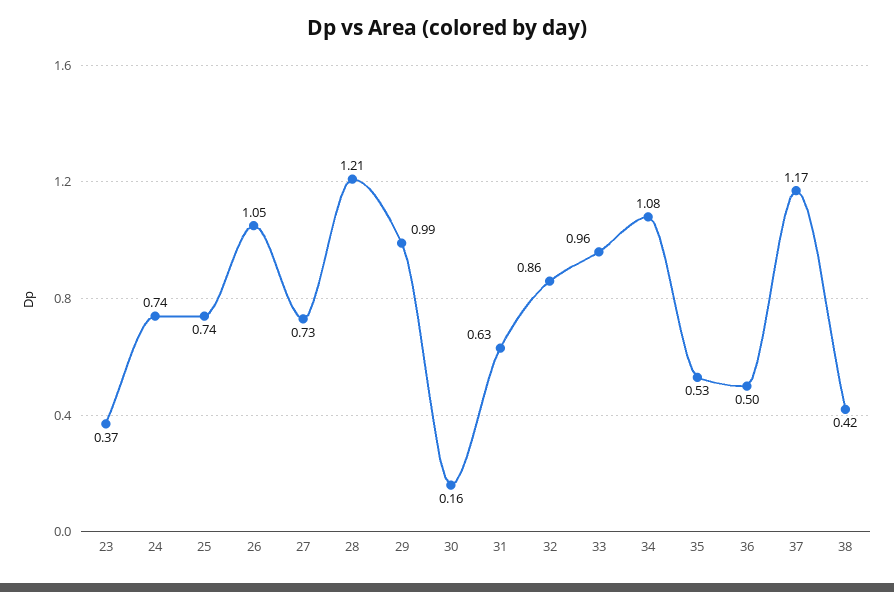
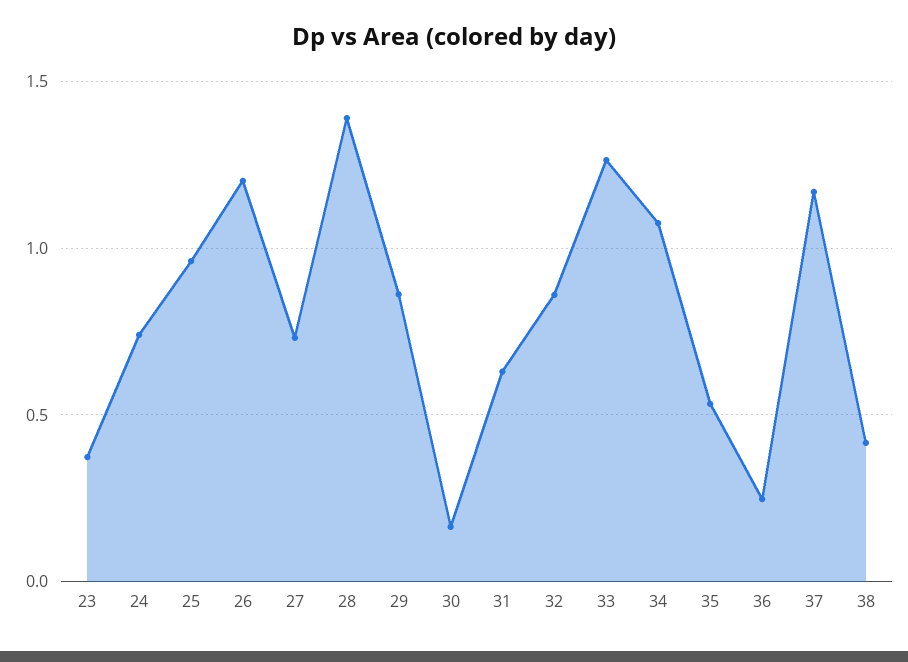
25: 0.74 -> 0.95
26: 1.05 -> 1.2
28: 1.21 -> 1.4
29: 0.99 -> 0.85
33: 0.96 -> 1.25
36: 0.5 -> 0.25

